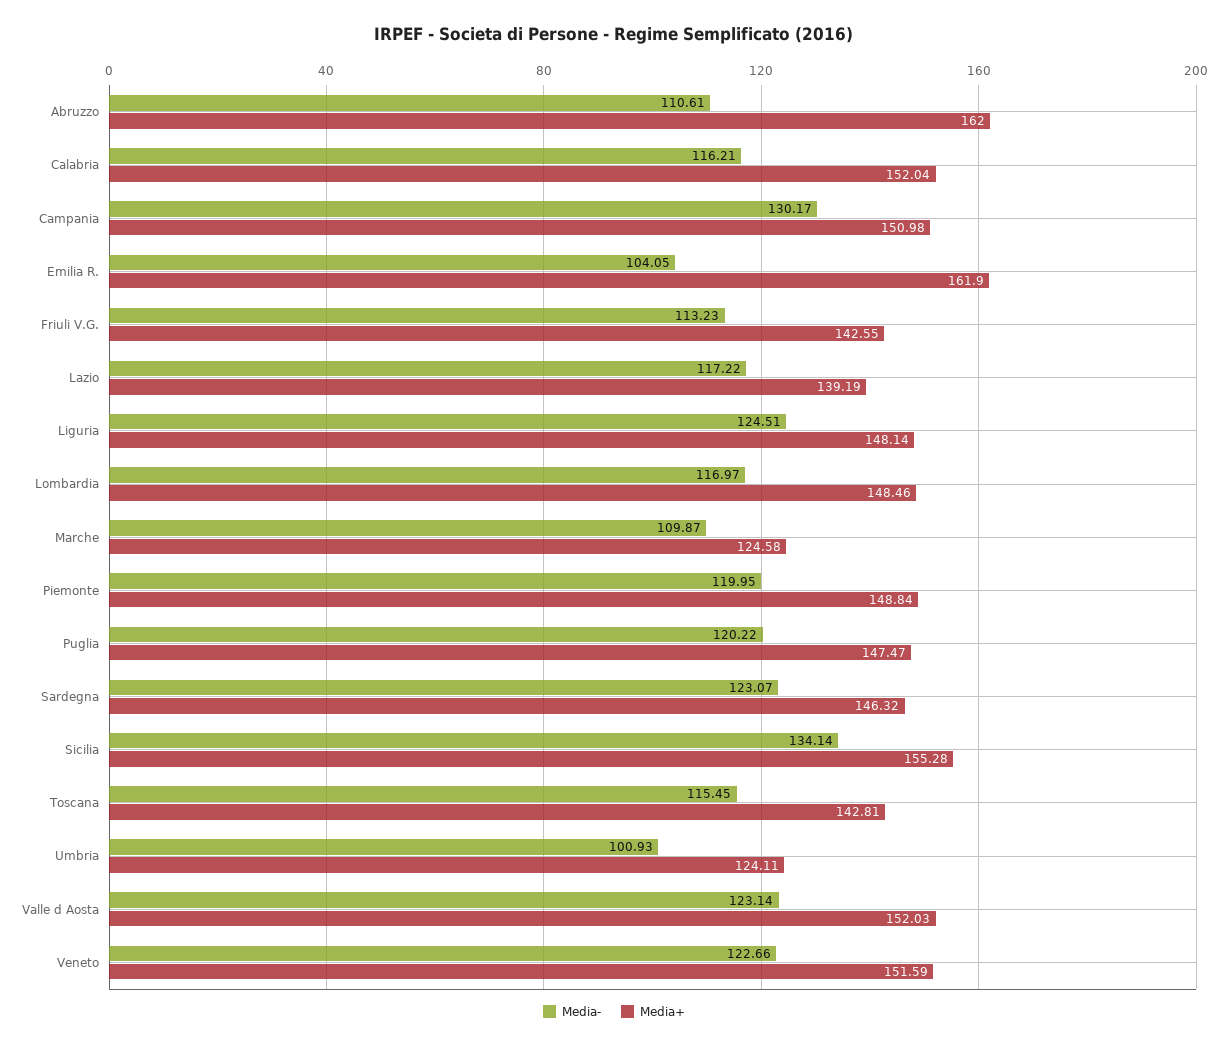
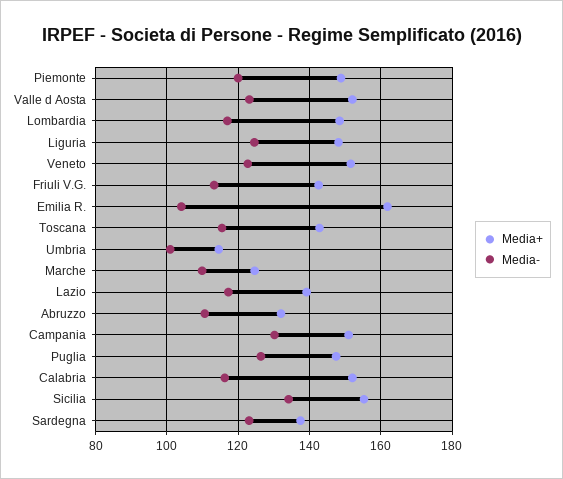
Media+, Abruzzo: 162 -> 132
Media-, Puglia: 120.22 -> 126
Media+, Sardegna: 146.32 -> 138
Media+, Umbria: 124.11 -> 114

